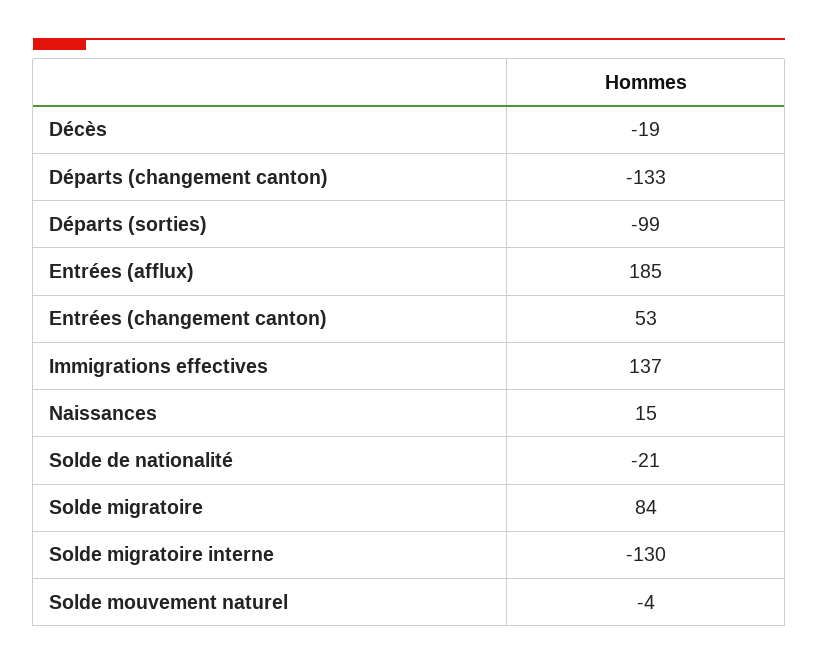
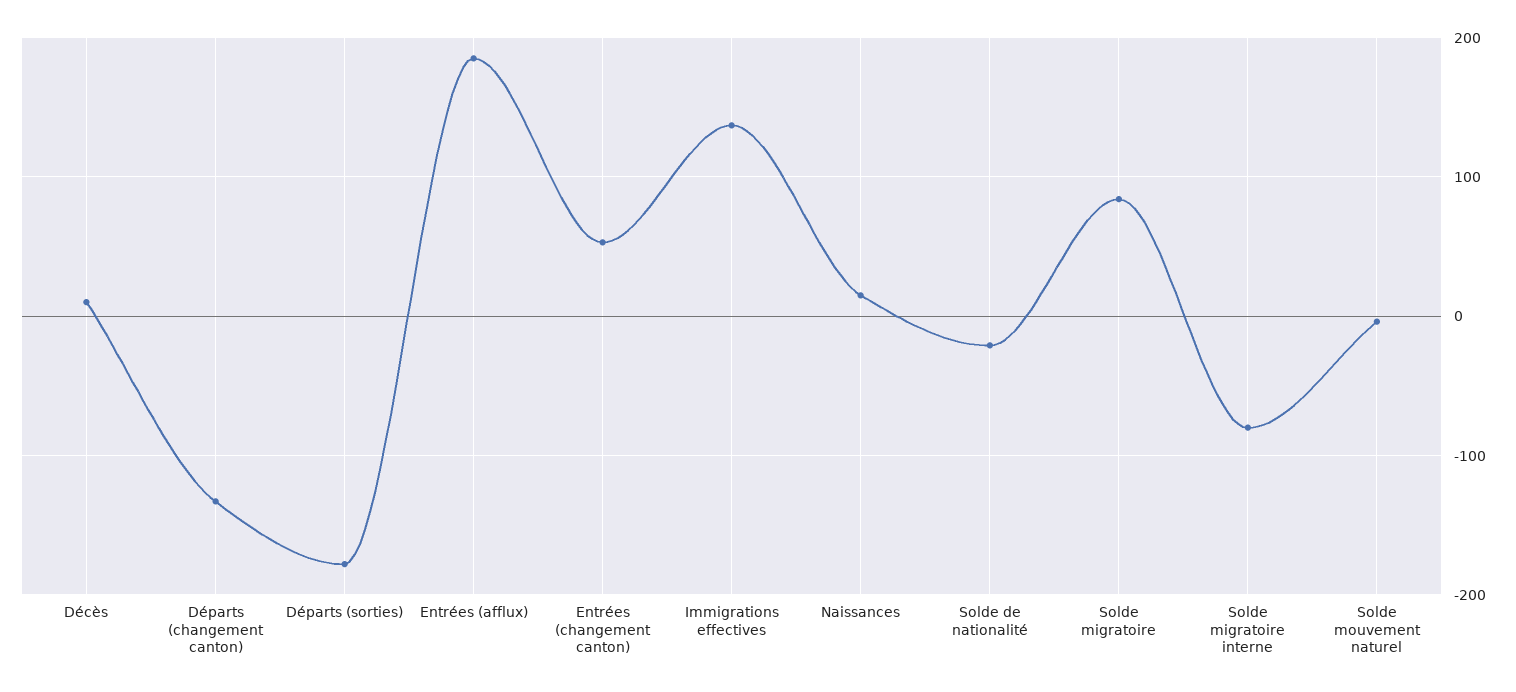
Décès: -19 -> 10
Départs (sorties): -99 -> -180
Solde migratoire interne: -130 -> -80

